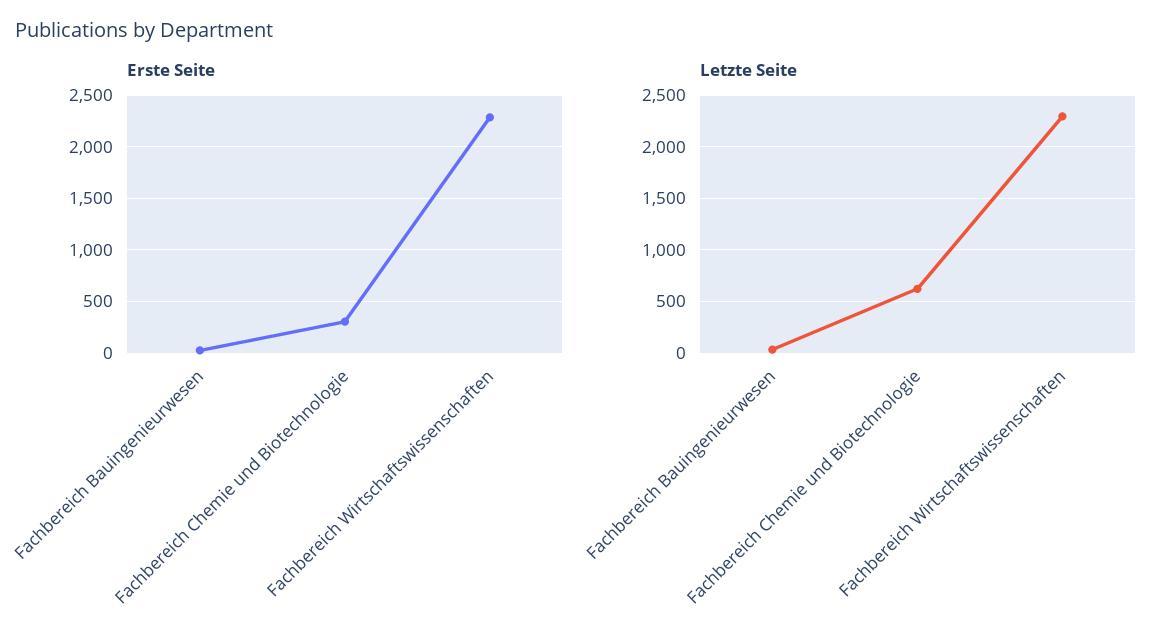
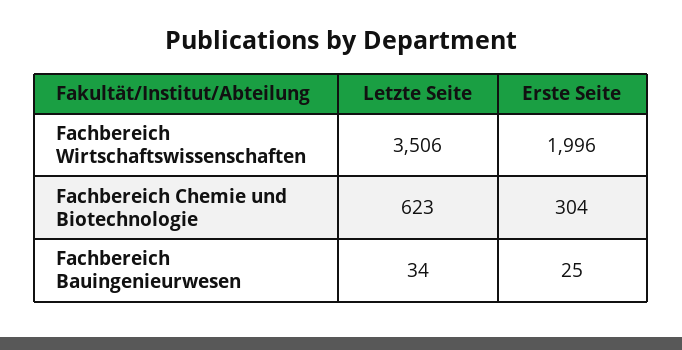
Erste Seite, Fachbereich Wirtschaftswissenschaften: 2300 -> 1996
Letzte Seite, Fachbereich Wirtschaftswissenschaften: 2300 -> 3506

